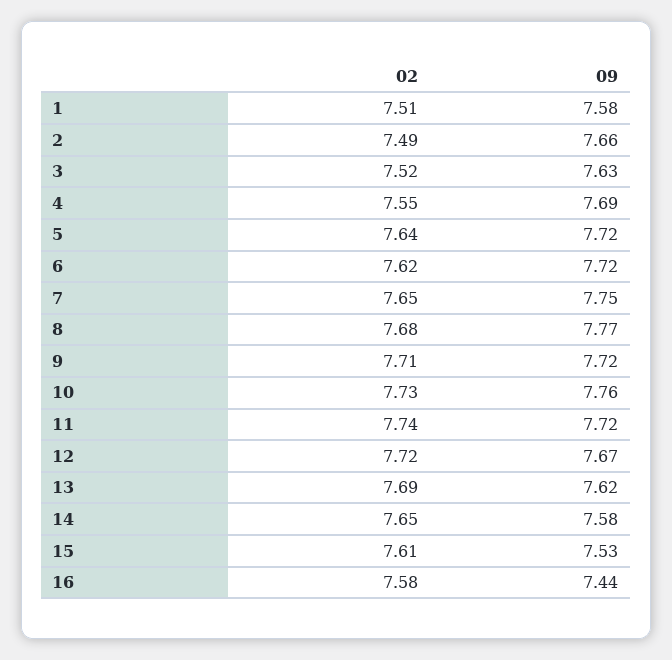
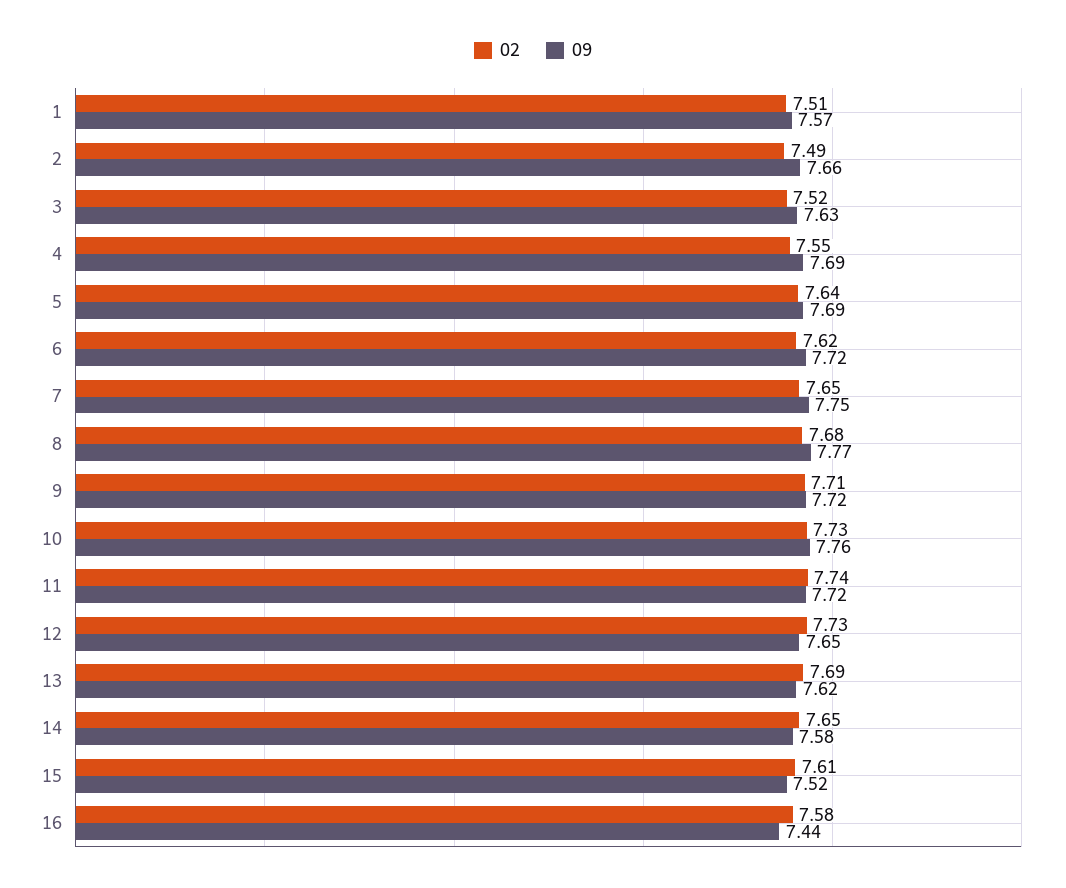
09, 1: 7.58 -> 7.57
09, 5: 7.72 -> 7.69
02, 12: 7.72 -> 7.73
09, 12: 7.67 -> 7.65
09, 15: 7.53 -> 7.52

